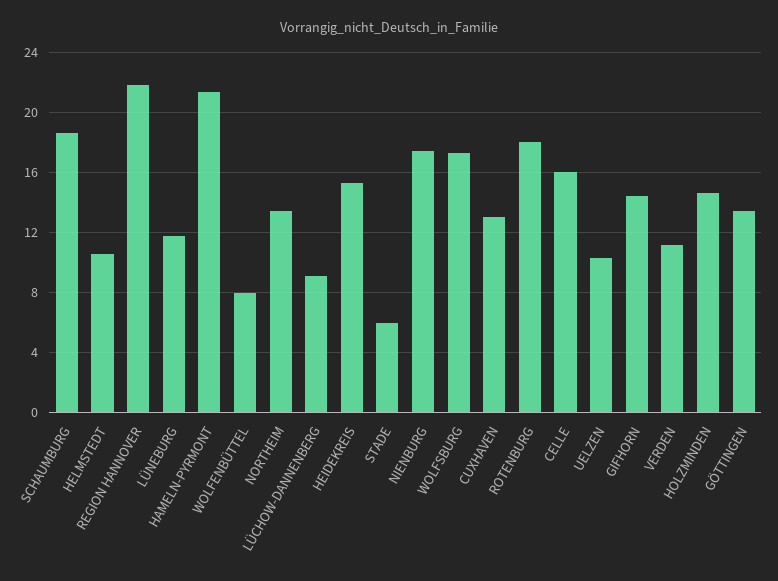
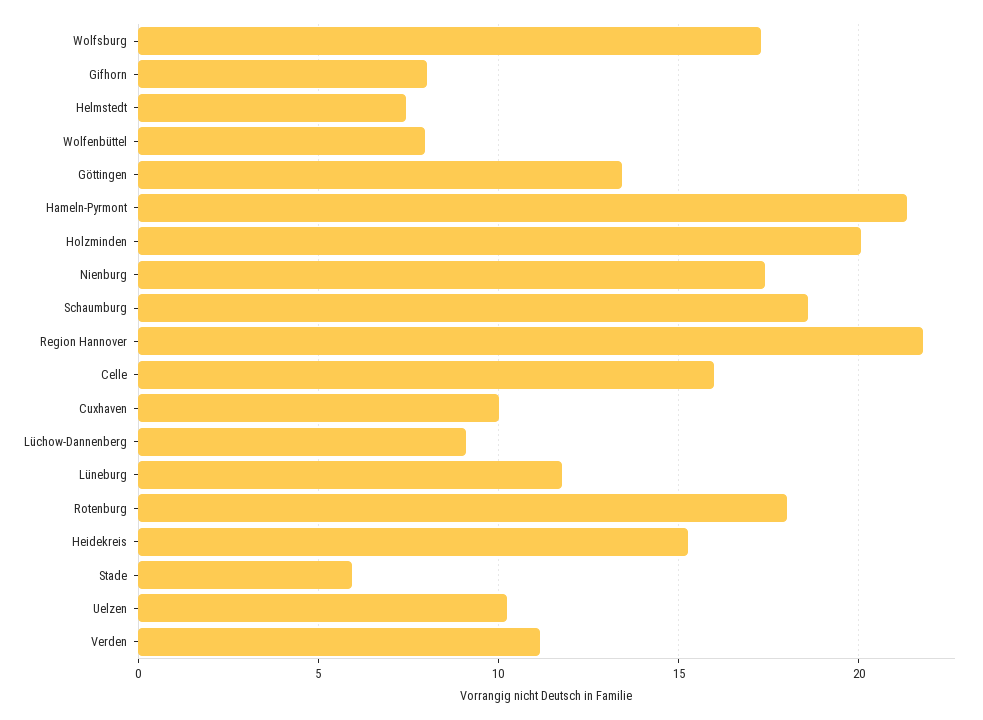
HELMSTEDT: 10.5 -> 7.5
NORTHEIM: 13.5 -> none
CUXHAVEN: 13 -> 10
GIFHORN: 14.5 -> 8
HOLZMINDEN: 14.5 -> 20

